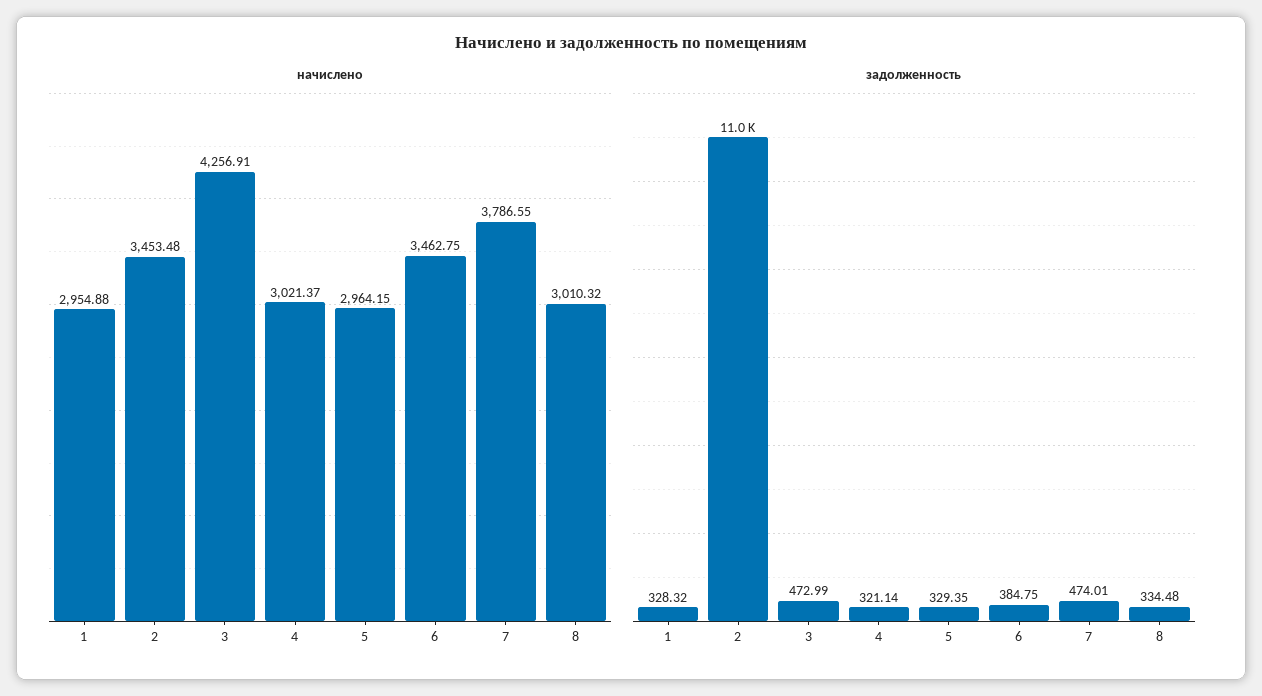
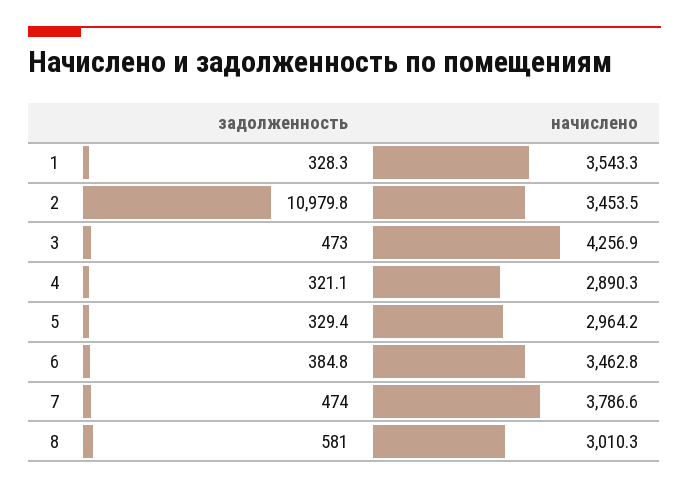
начислено, 1: 2954.88 -> 3543.3
начислено, 4: 3021.37 -> 2890.3
задолженность, 8: 334.48 -> 581

